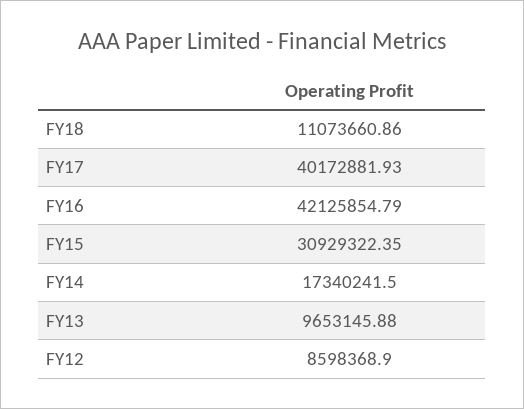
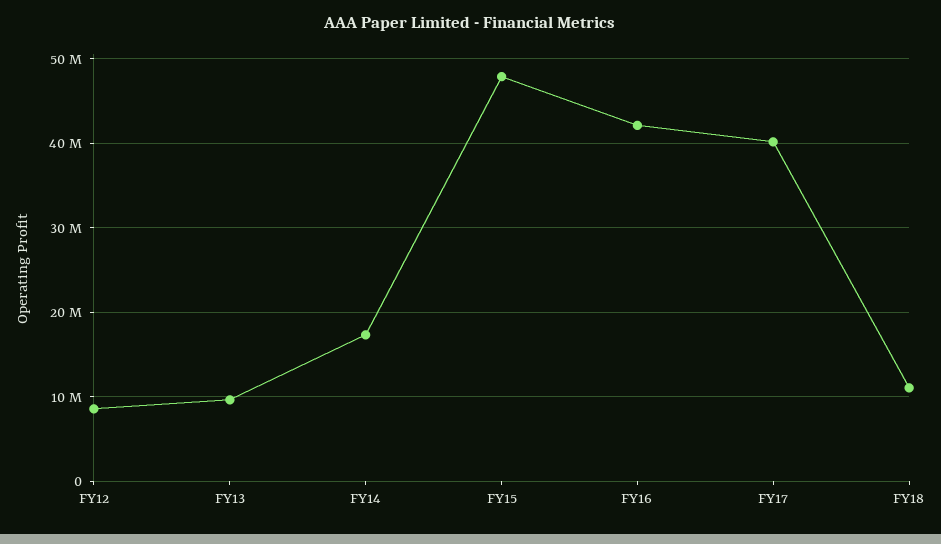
FY15: 30929322.35 -> 48000000

